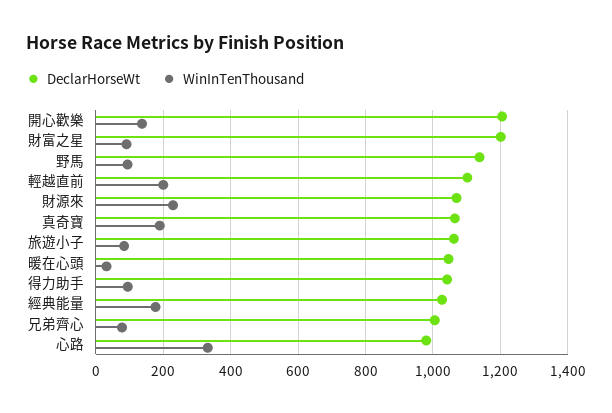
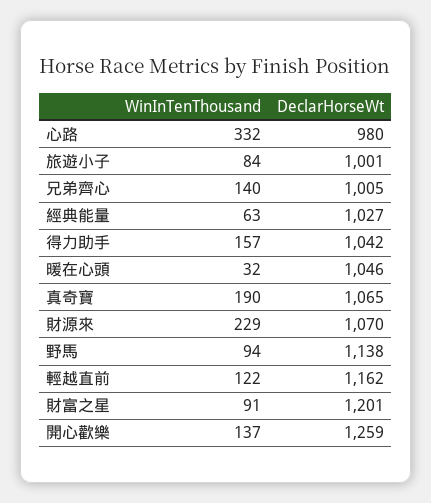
DeclarHorseWt, 開心歡樂: 1200 -> 1259
DeclarHorseWt, 輕越直前: 1100 -> 1162
WinInTenThousand, 輕越直前: 200 -> 122
DeclarHorseWt, 旅遊小子: 1060 -> 1001
WinInTenThousand, 得力助手: 100 -> 157
WinInTenThousand, 經典能量: 180 -> 63
WinInTenThousand, 兄弟齊心: 80 -> 140

